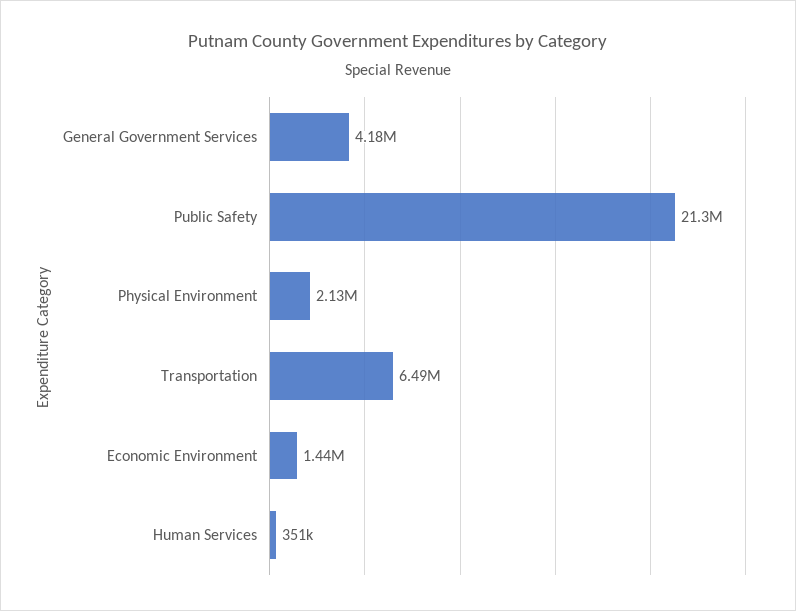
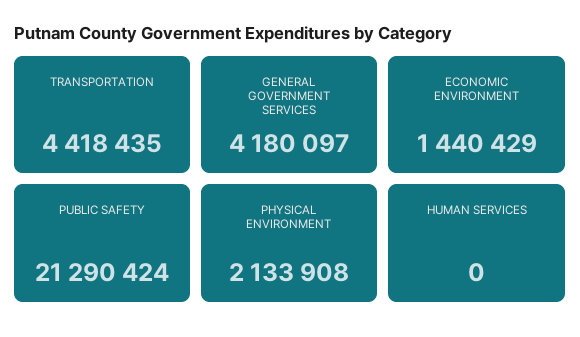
Transportation: 6490000 -> 4418435
Human Services: 351000 -> 0

